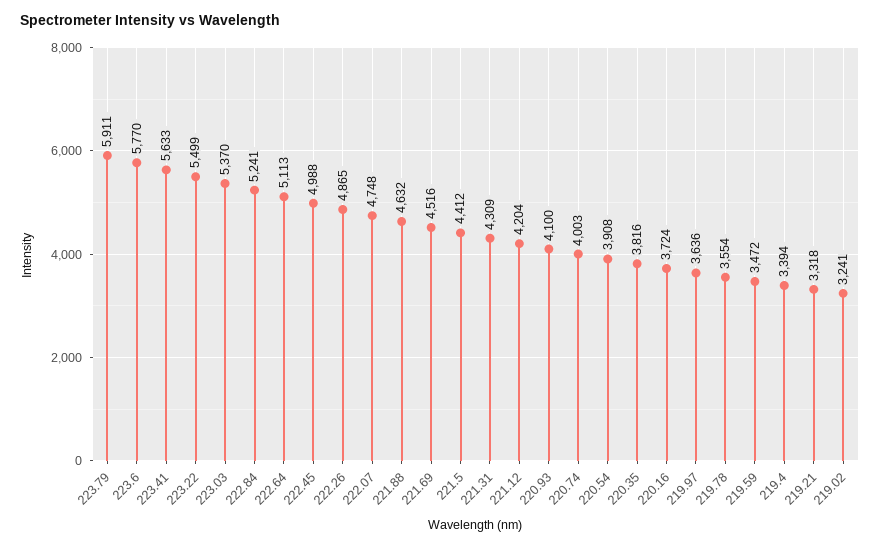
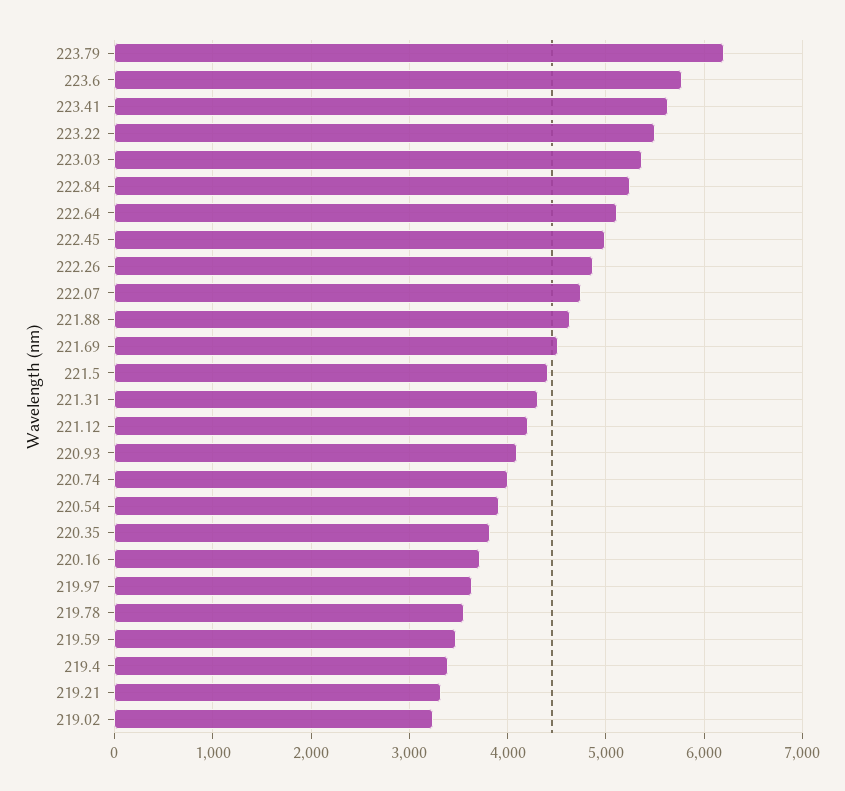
223.79: 5911 -> 6200

